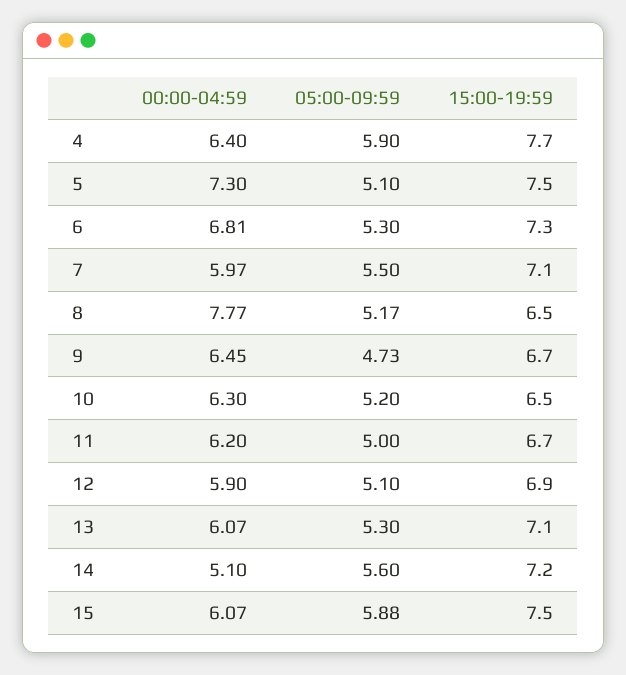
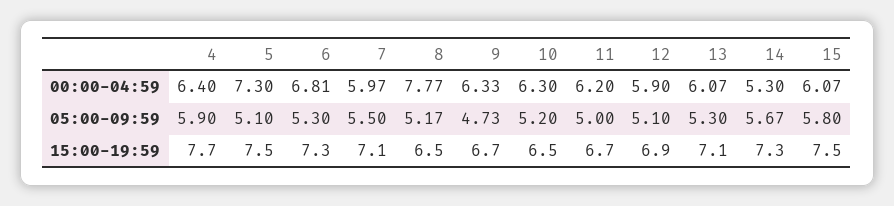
00:00-04:59, 9: 6.45 -> 6.33
00:00-04:59, 14: 5.1 -> 5.3
05:00-09:59, 14: 5.6 -> 5.67
15:00-19:59, 14: 7.2 -> 7.3
05:00-09:59, 15: 5.88 -> 5.8

